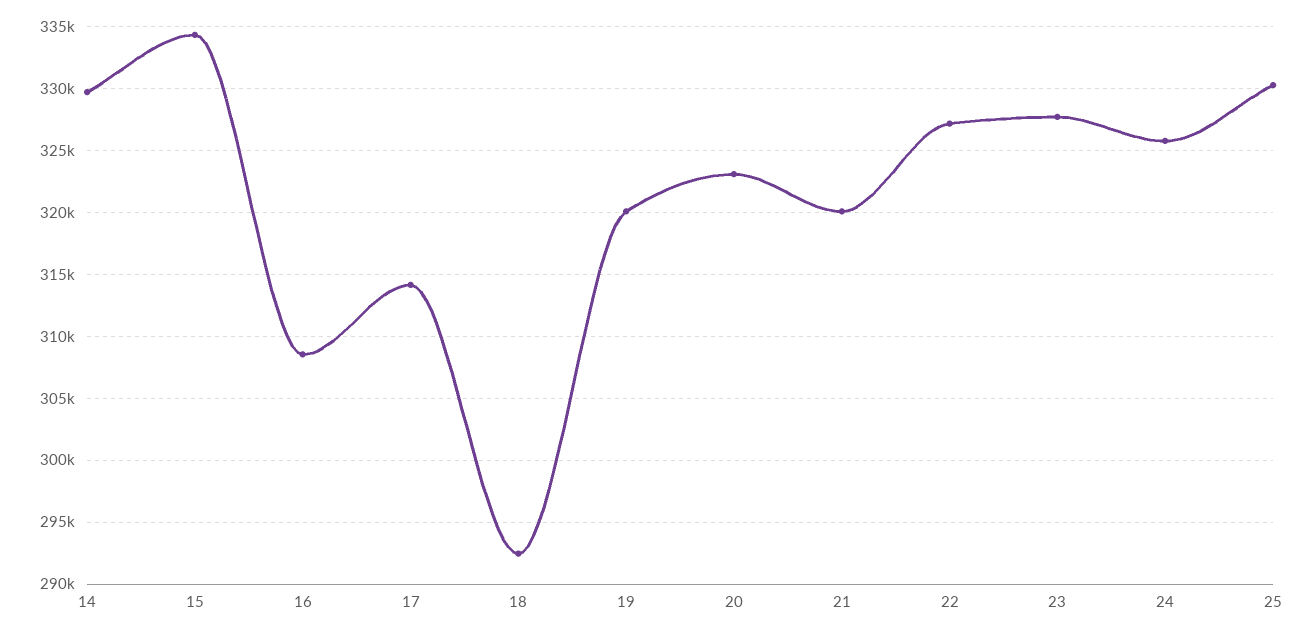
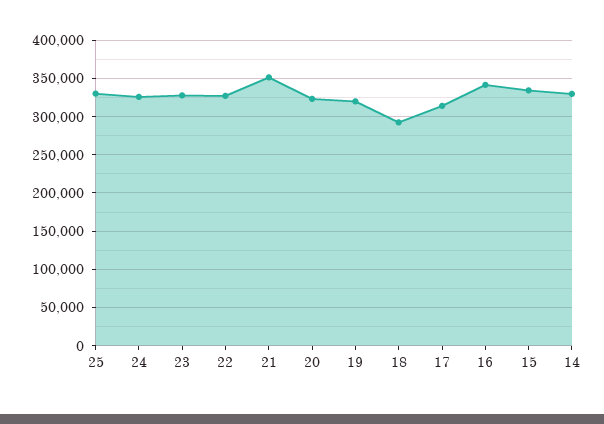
16: 308500 -> 340000
21: 320000 -> 350000

